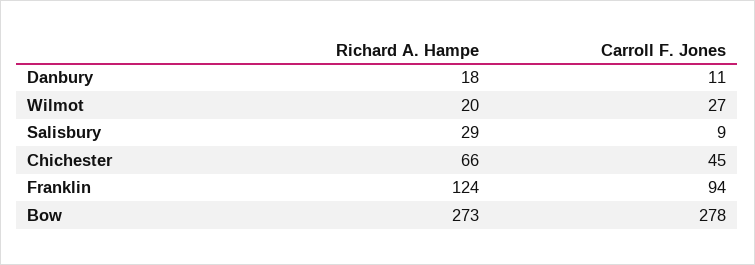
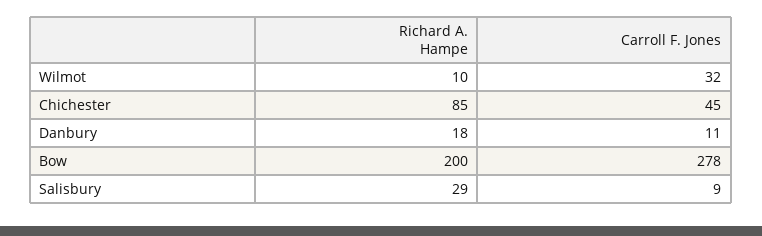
Richard A. Hampe, Wilmot: 20 -> 10
Carroll F. Jones, Wilmot: 27 -> 32
Richard A. Hampe, Chichester: 66 -> 85
Richard A. Hampe, Franklin: 124 -> none
Carroll F. Jones, Franklin: 94 -> none
Richard A. Hampe, Bow: 273 -> 200

